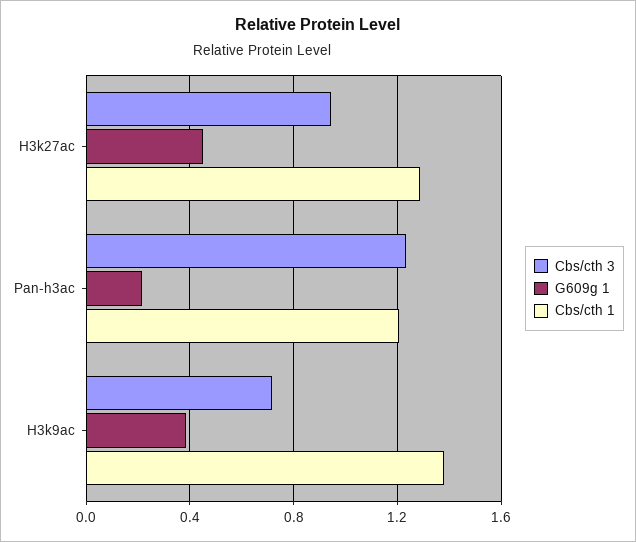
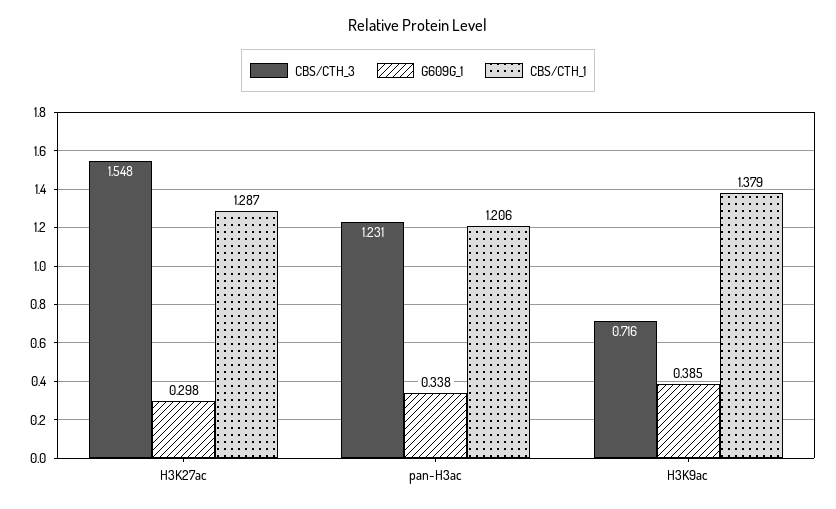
Cbs/cth 3, H3k27ac: 0.95 -> 1.548
G609g 1, H3k27ac: 0.45 -> 0.298
G609g 1, Pan-h3ac: 0.2 -> 0.338

